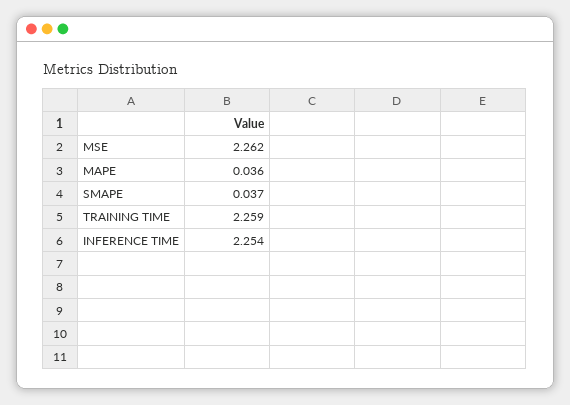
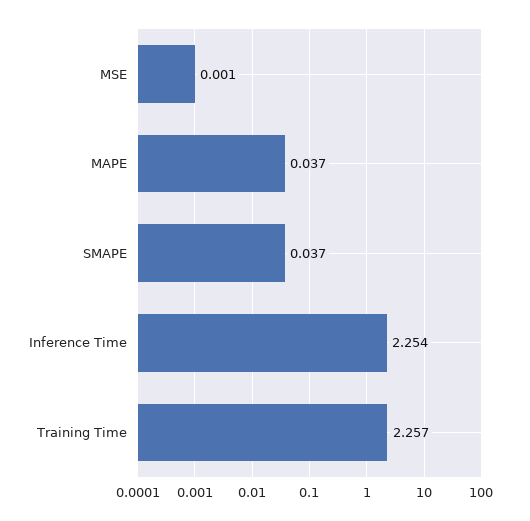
MSE: 2.262 -> 0.001
MAPE: 0.036 -> 0.037
TRAINING TIME: 2.259 -> 2.257

